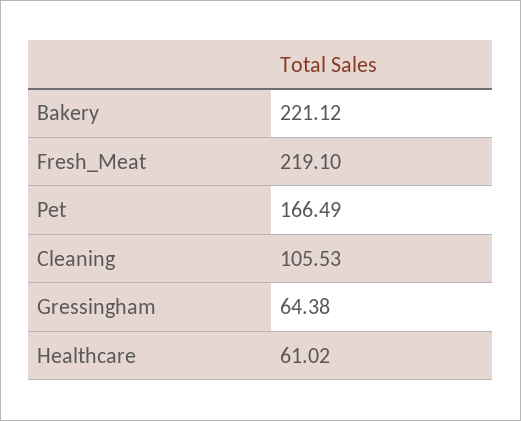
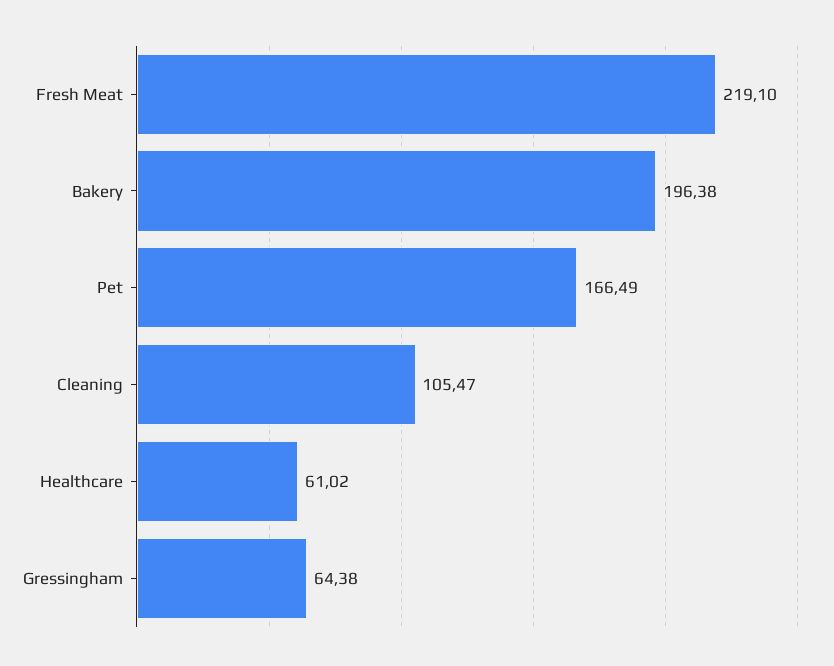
Bakery: 221.12 -> 196.38
Cleaning: 105.53 -> 105.47

